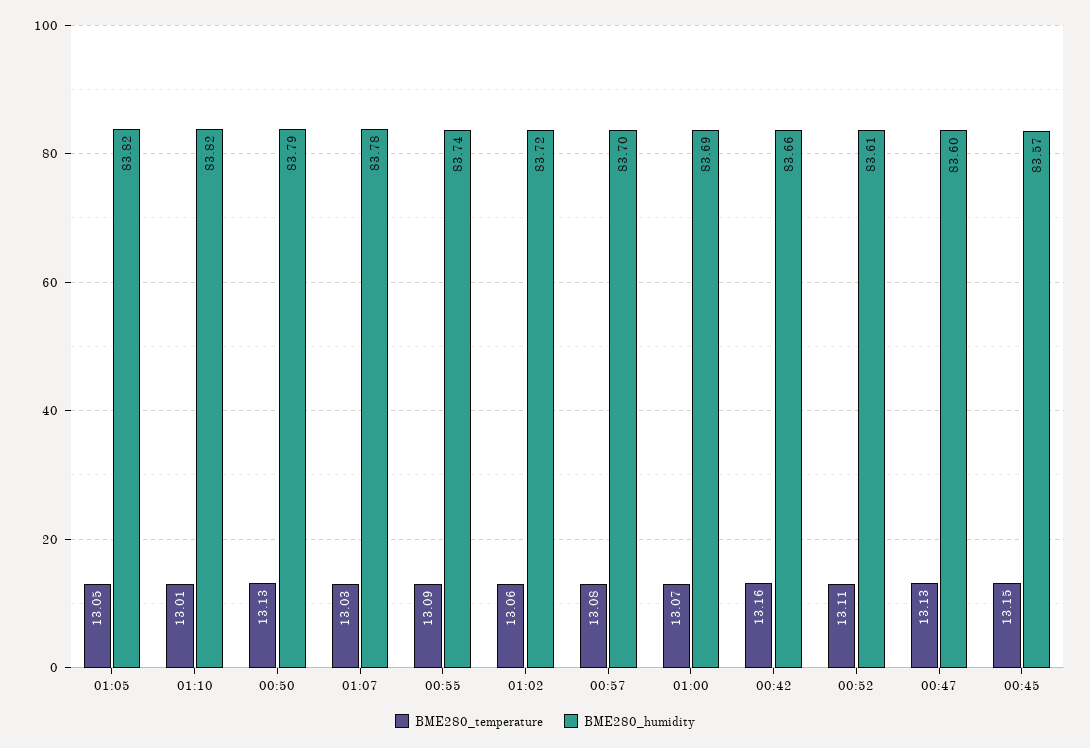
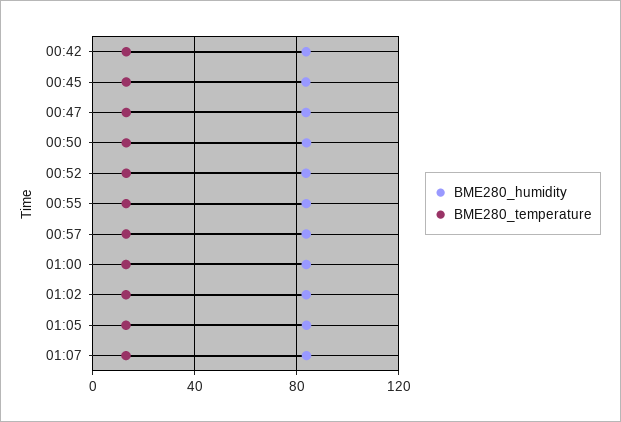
BME280_temperature, 01:10: 13.01 -> none
BME280_humidity, 01:10: 83.82 -> none

